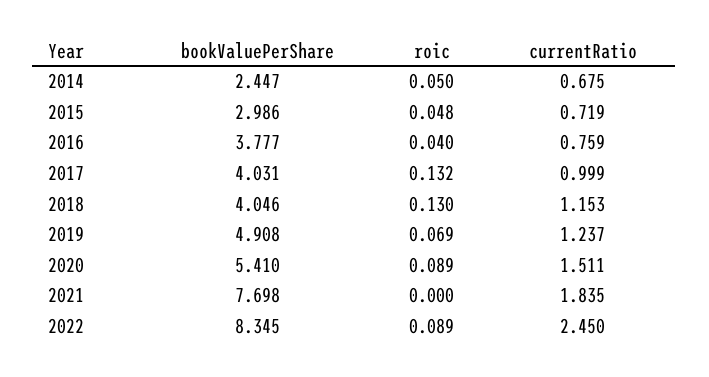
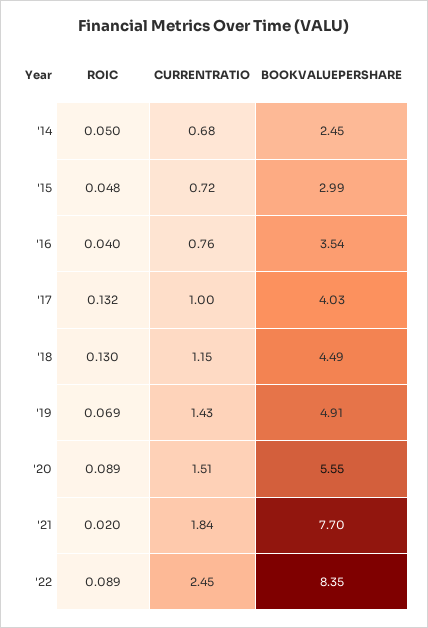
bookValuePerShare, 2016: 3.777 -> 3.54
bookValuePerShare, 2018: 4.046 -> 4.49
currentRatio, 2019: 1.237 -> 1.43
bookValuePerShare, 2020: 5.41 -> 5.55
roic, 2021: 0 -> 0.02

